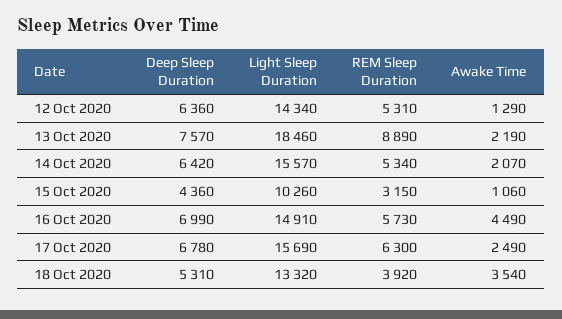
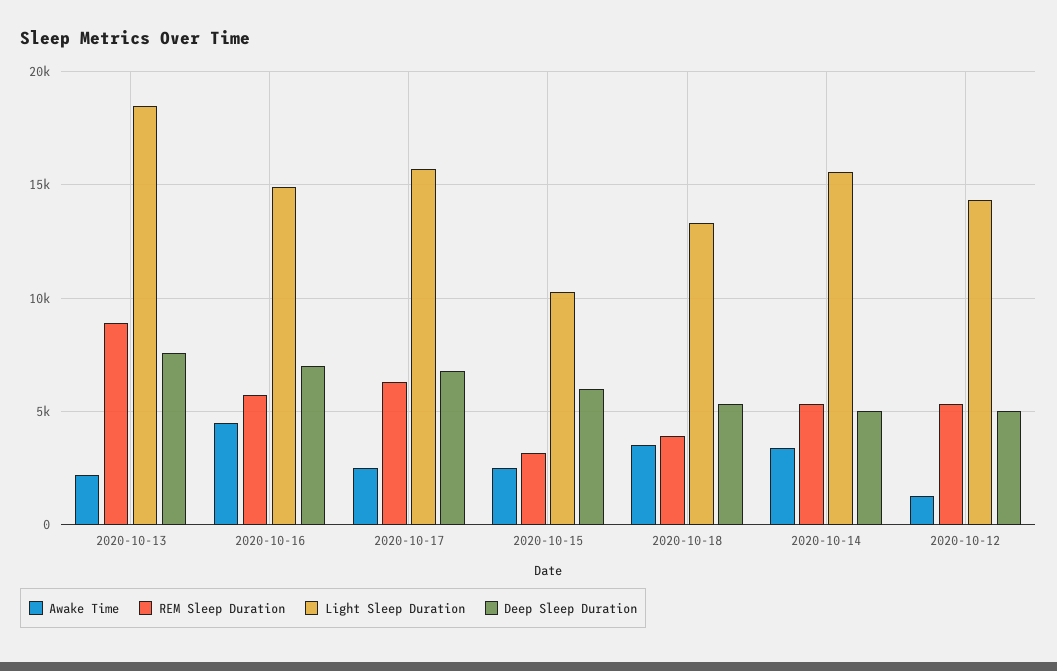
Deep Sleep Duration, 12 Oct 2020: 6360 -> 5000
Deep Sleep Duration, 14 Oct 2020: 6420 -> 5000
Awake Time, 14 Oct 2020: 2070 -> 3500
Deep Sleep Duration, 15 Oct 2020: 4360 -> 6000
Awake Time, 15 Oct 2020: 1060 -> 2500

